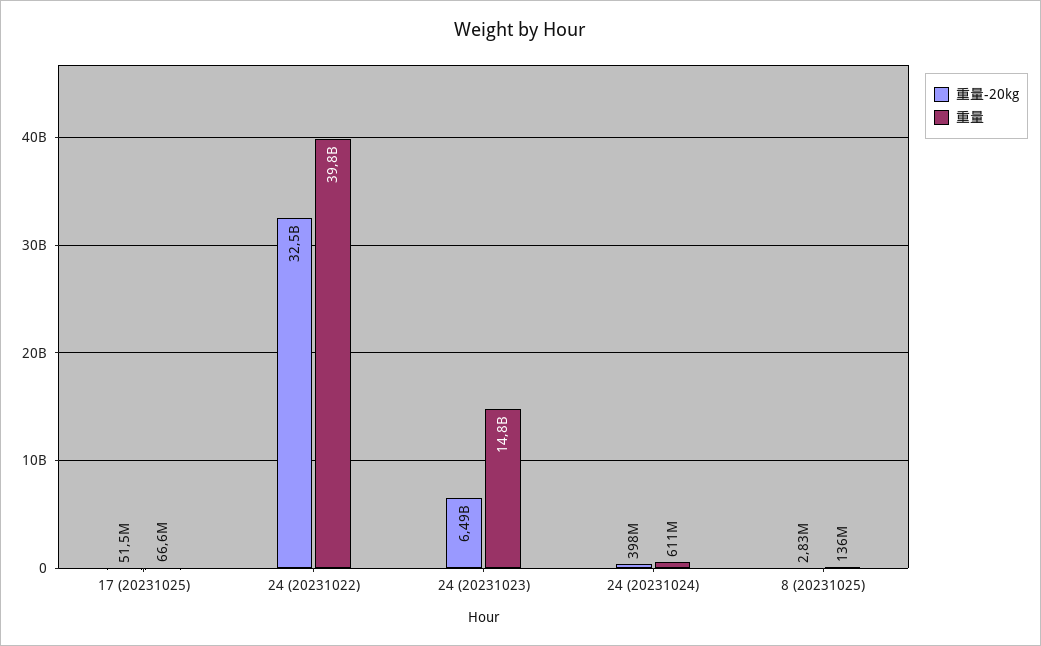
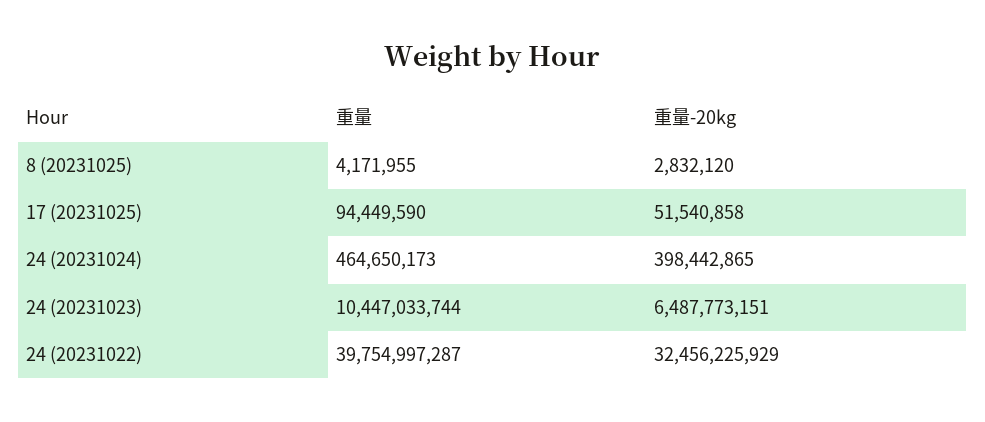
重量, 17 (20231025): 66600000 -> 94449590
重量, 24 (20231023): 14800000000 -> 10447033744
重量, 24 (20231024): 611000000 -> 464650173
重量, 8 (20231025): 136000000 -> 4171955

